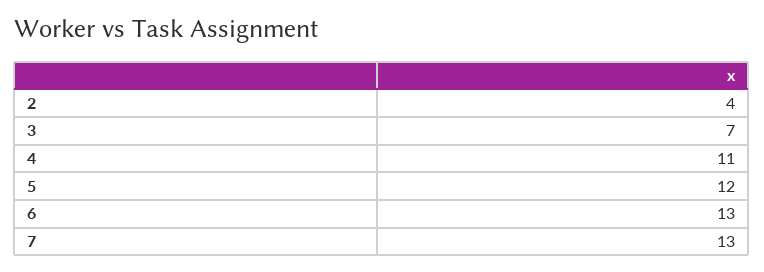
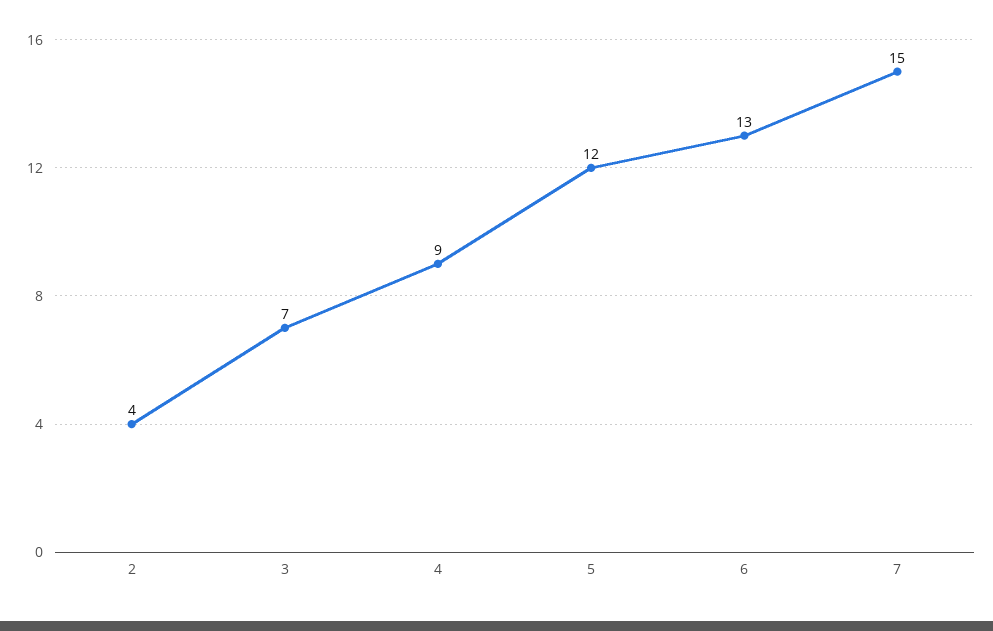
4: 11 -> 9
7: 13 -> 15

